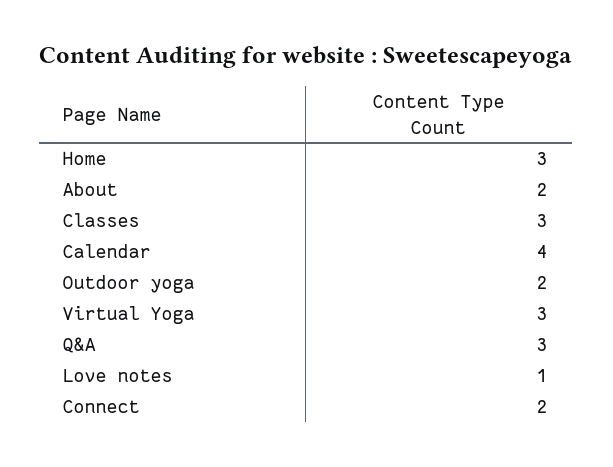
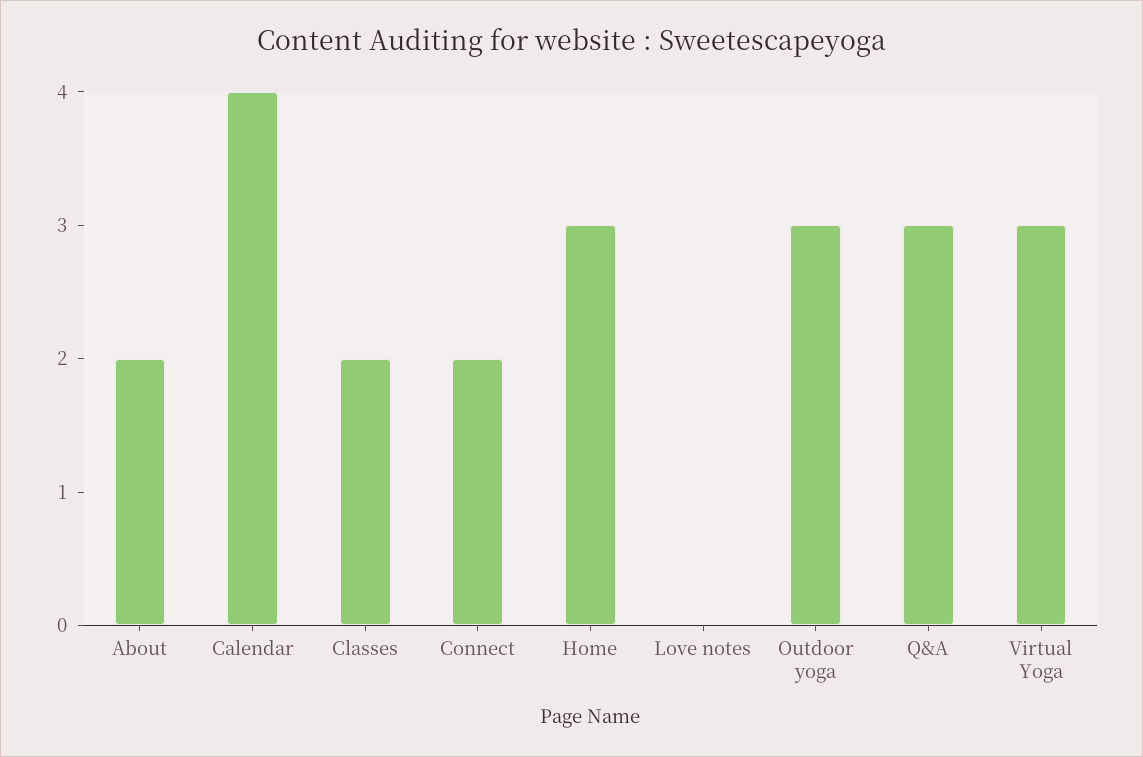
Classes: 3 -> 2
Outdoor yoga: 2 -> 3
Love notes: 1 -> 0

